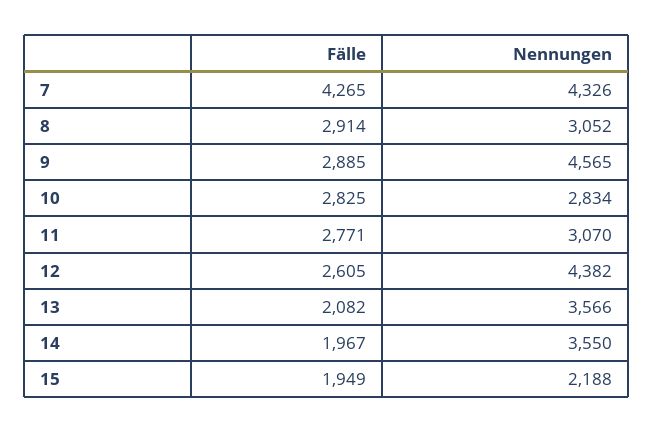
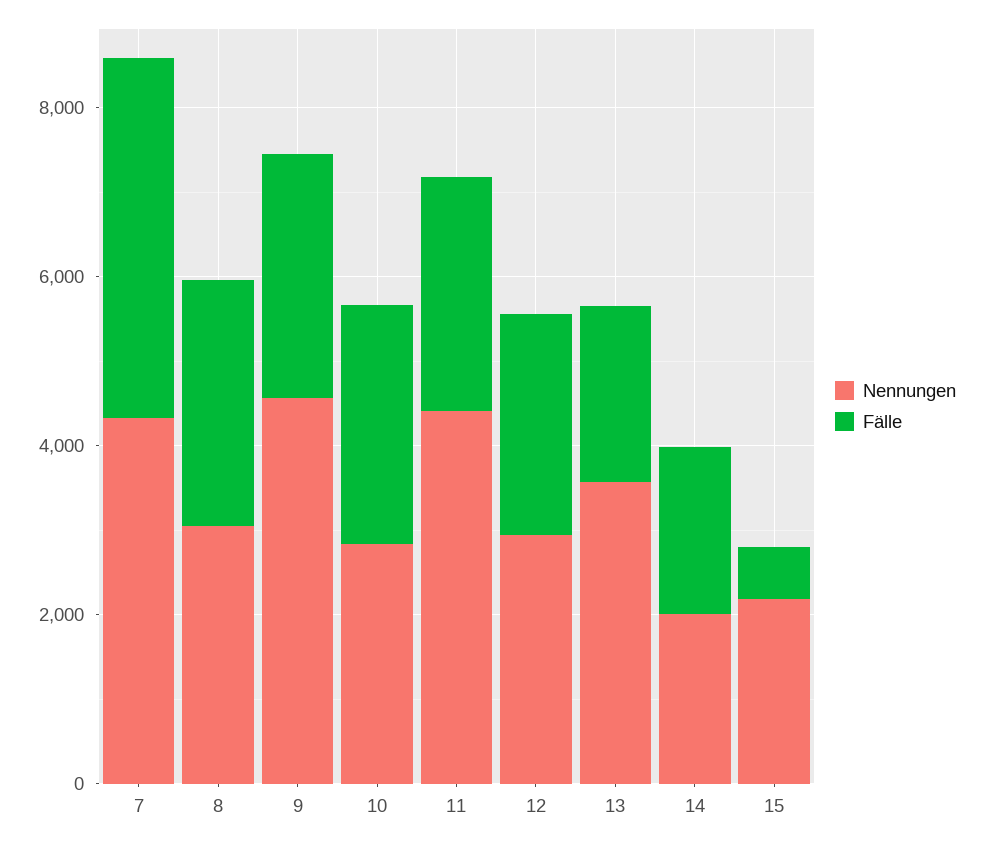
Nennungen, 11: 3070 -> 4500
Nennungen, 12: 4382 -> 3000
Nennungen, 14: 3550 -> 2000
Fälle, 15: 1949 -> 500

